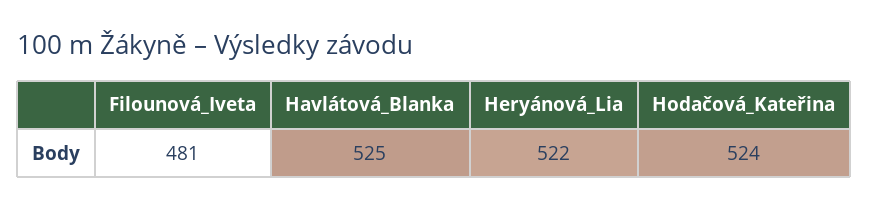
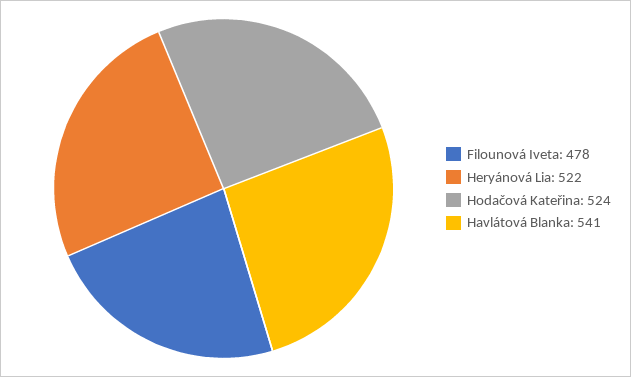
Filounová_Iveta: 481 -> 478
Havlátová_Blanka: 525 -> 541

